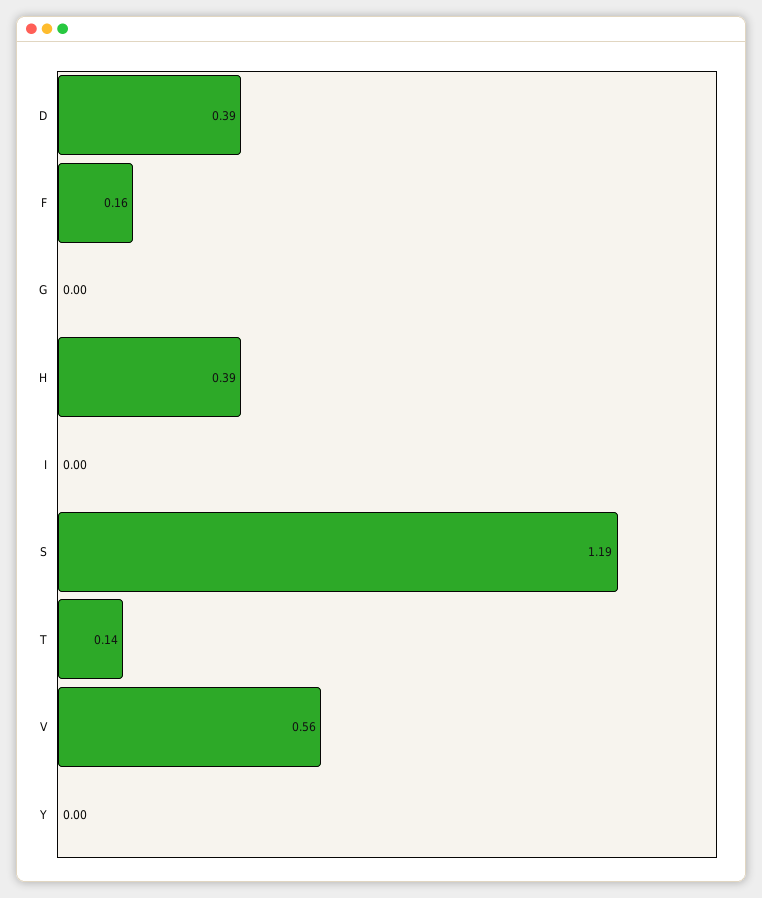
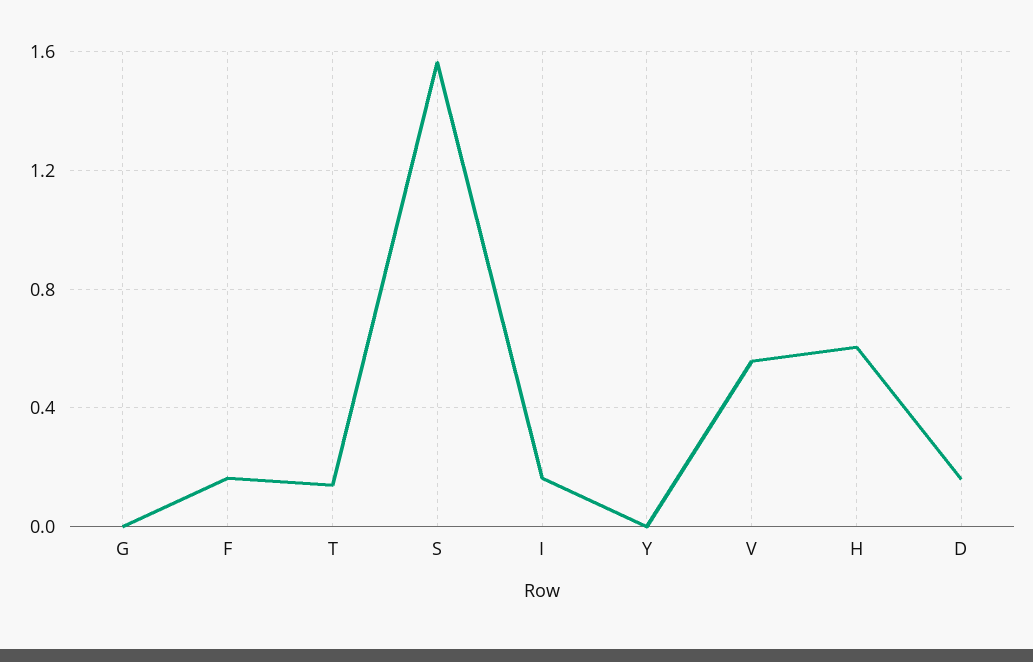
D: 0.39 -> 0.15
H: 0.39 -> 0.6
I: 0 -> 0.15
S: 1.19 -> 1.55

